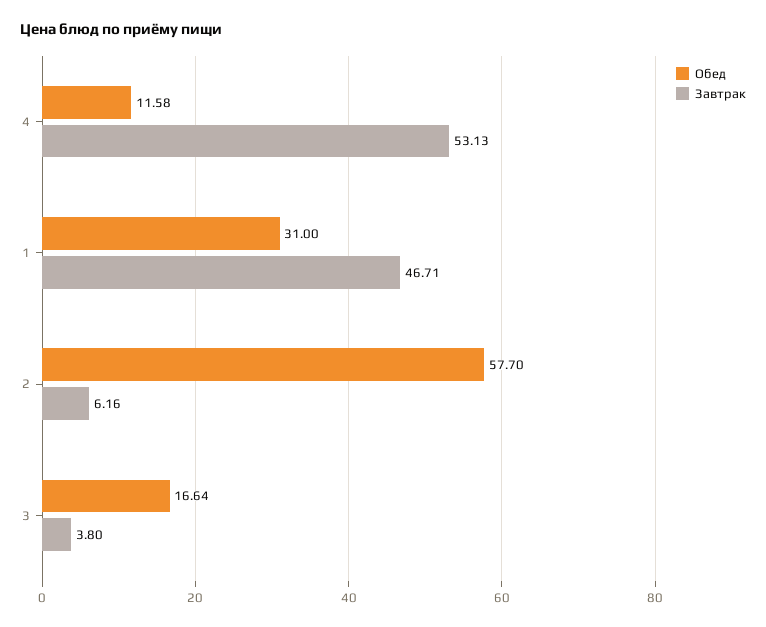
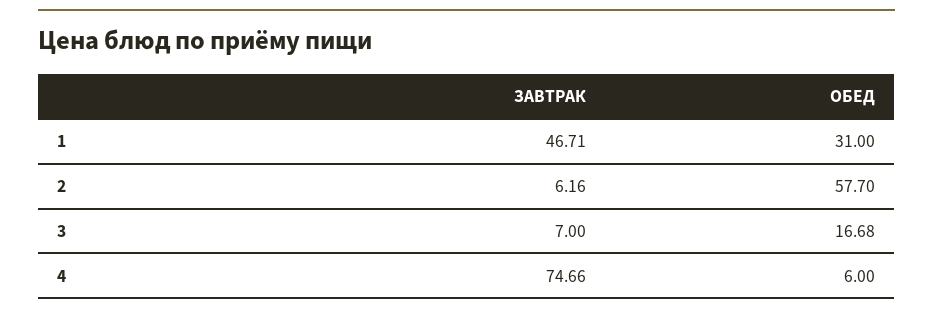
Обед, 4: 11.58 -> 6
Завтрак, 4: 53.13 -> 74.66
Обед, 3: 16.64 -> 16.68
Завтрак, 3: 3.8 -> 7

